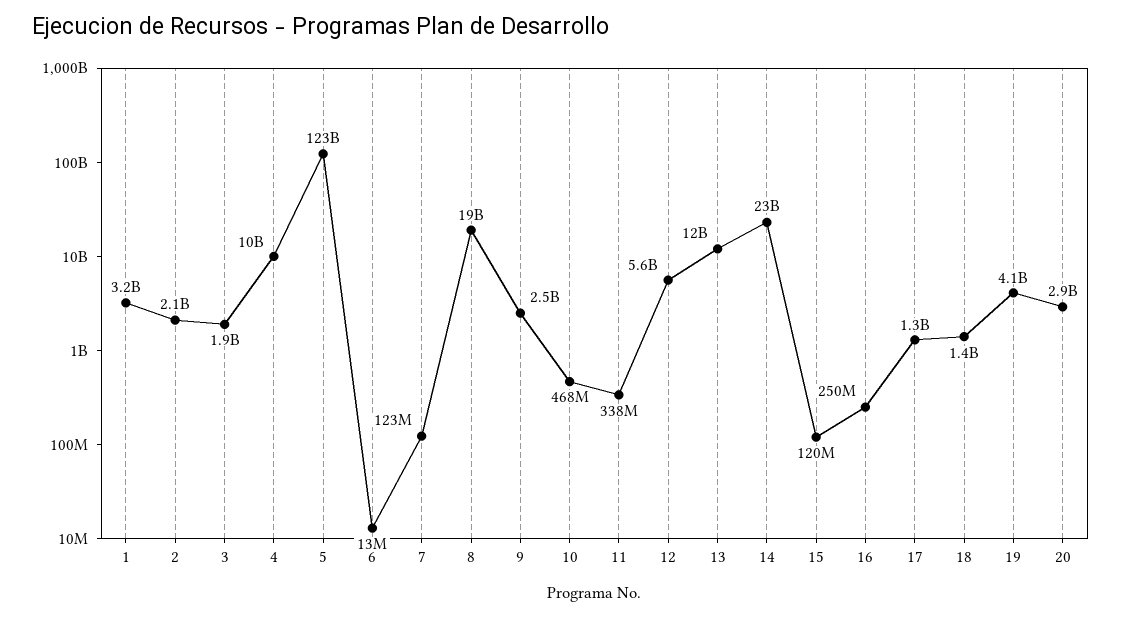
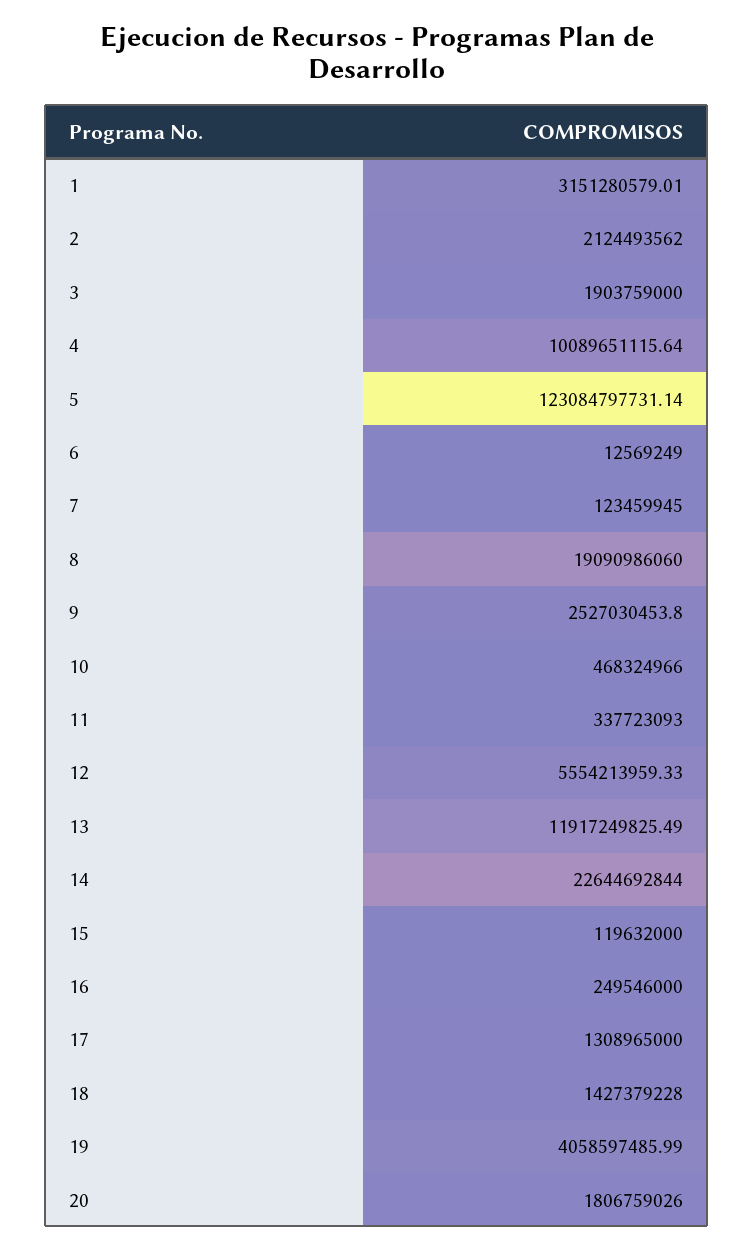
20: 2900000000 -> 1806759026

